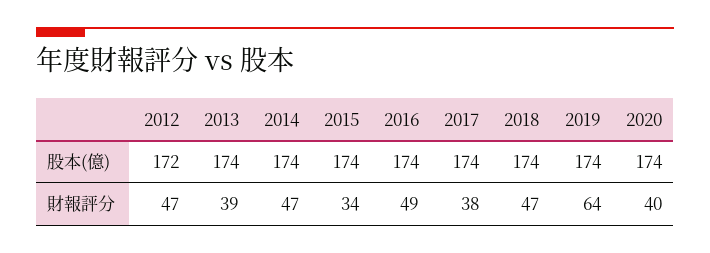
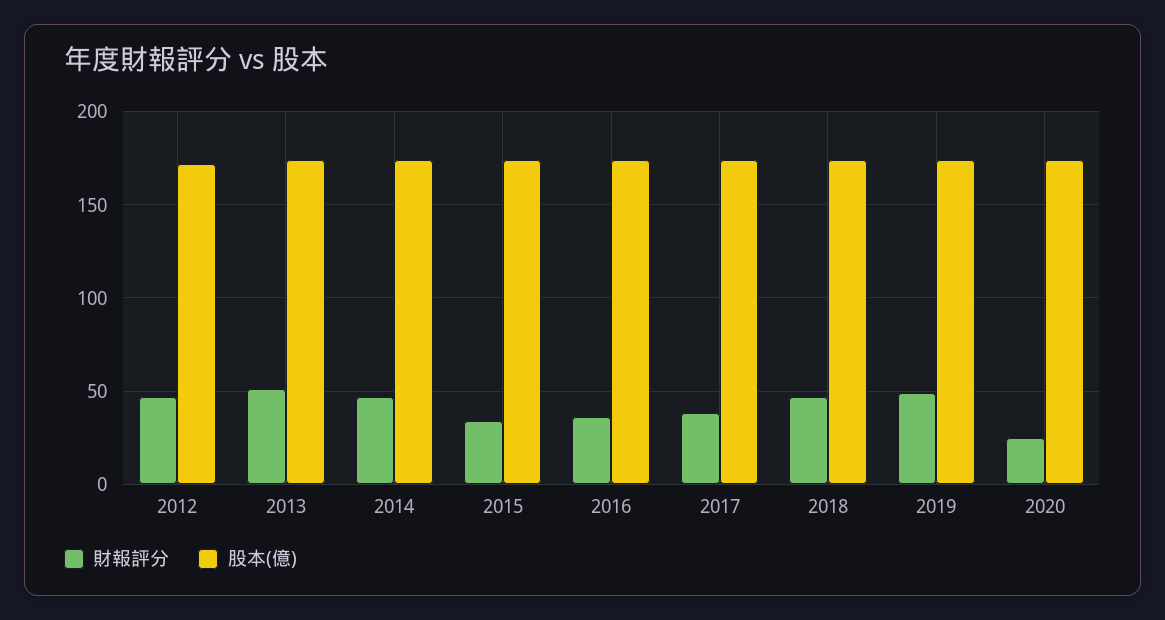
財報評分, 2013: 39 -> 50
財報評分, 2016: 49 -> 35
財報評分, 2019: 64 -> 50
財報評分, 2020: 40 -> 25

